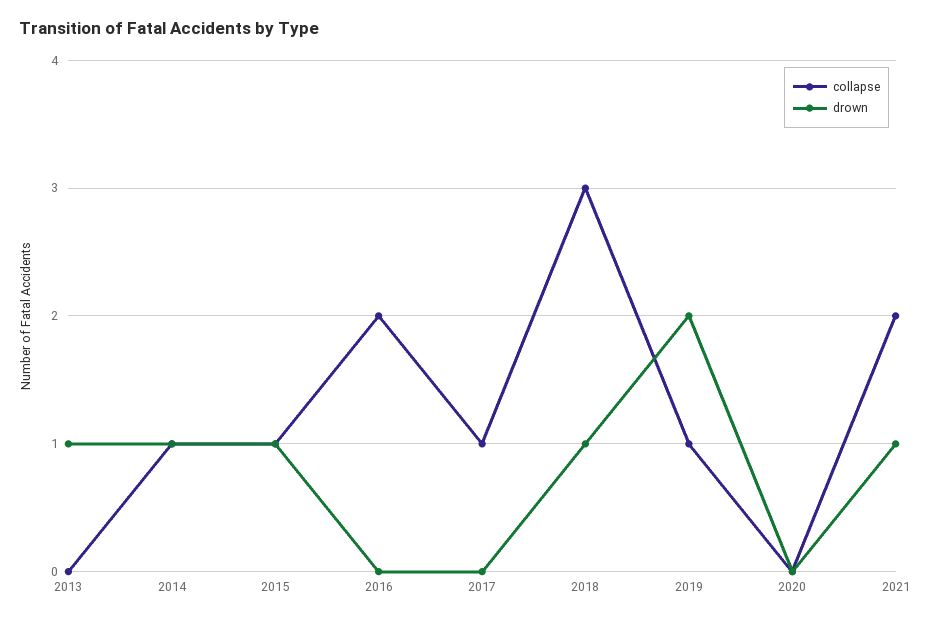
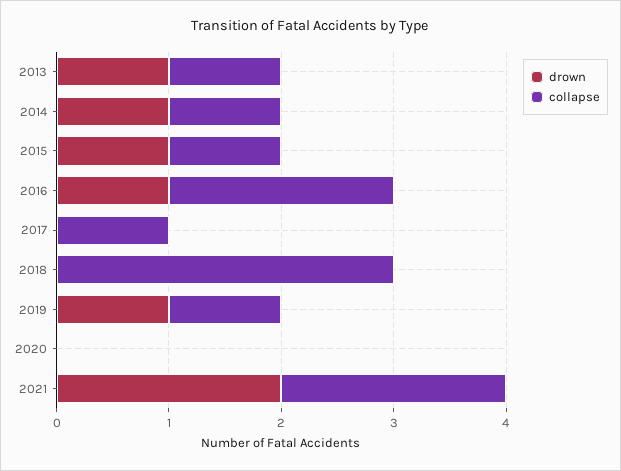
collapse, 2013: 0 -> 1
drown, 2016: 0 -> 1
drown, 2018: 1 -> 0
drown, 2019: 2 -> 1
drown, 2021: 1 -> 2

